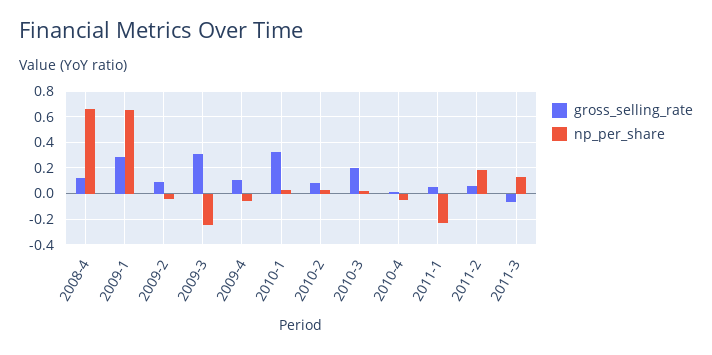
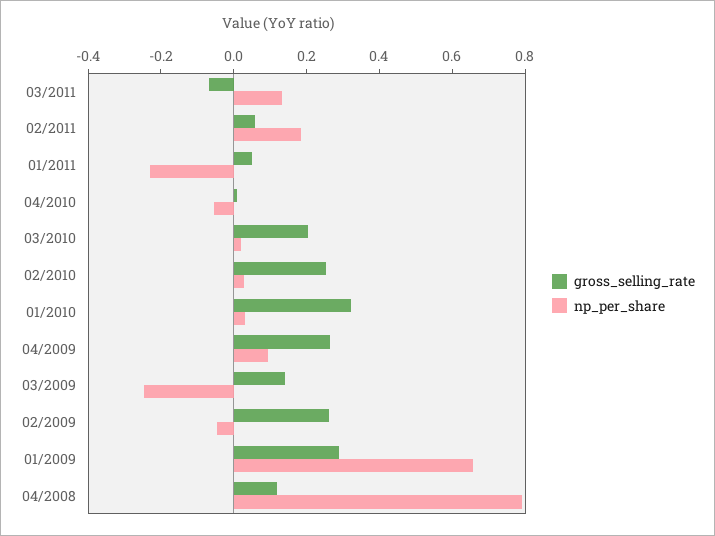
np_per_share, 2008-4: 0.65 -> 0.8
gross_selling_rate, 2009-2: 0.1 -> 0.25
gross_selling_rate, 2009-3: 0.3 -> 0.15
gross_selling_rate, 2009-4: 0.1 -> 0.25
np_per_share, 2009-4: -0.05 -> 0.1
gross_selling_rate, 2010-2: 0.1 -> 0.25

